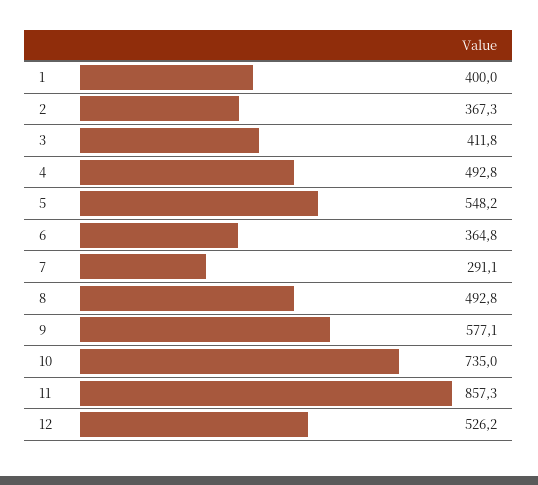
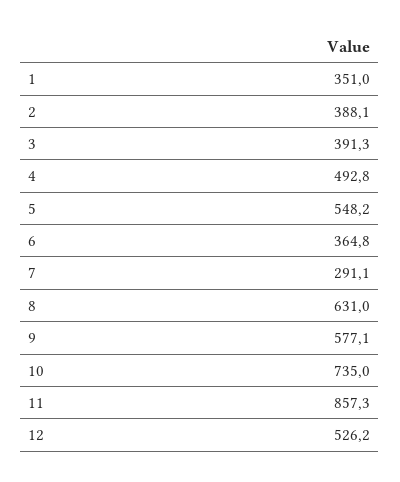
1: 400 -> 351
2: 367.3 -> 388.1
3: 411.8 -> 391.3
8: 492.8 -> 631

